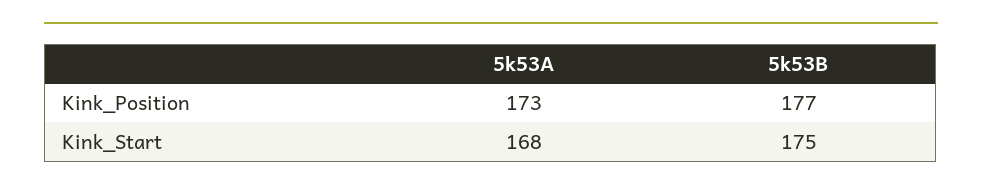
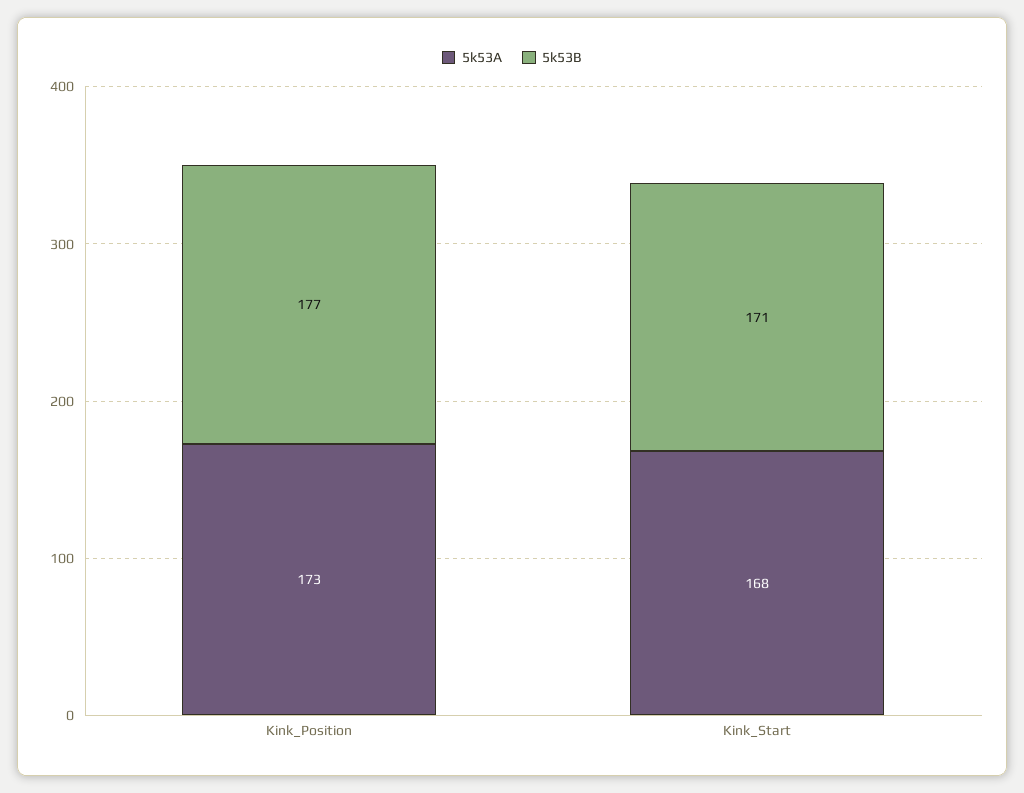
5k53B, Kink_Start: 175 -> 171

